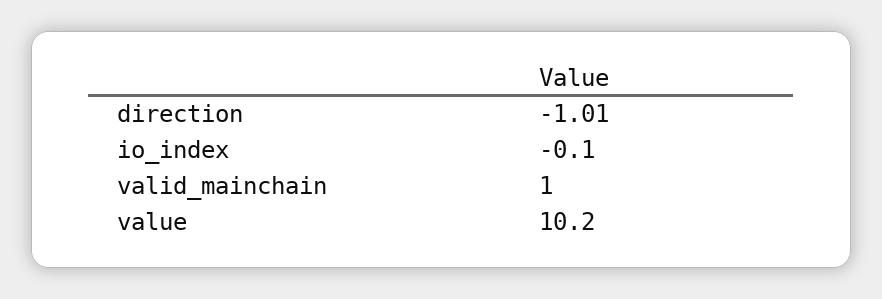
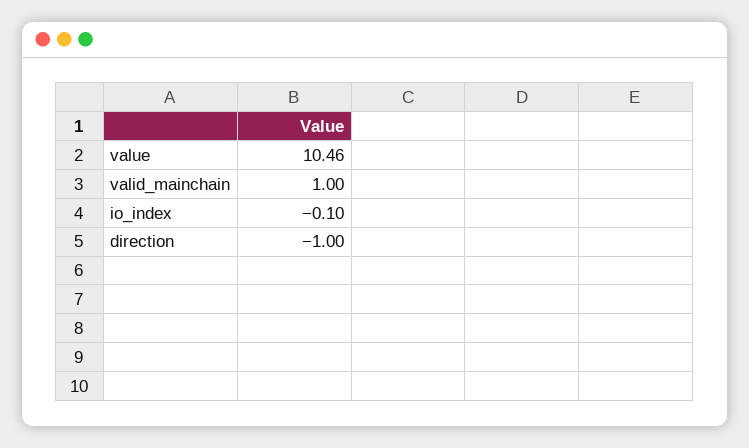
direction: -1.01 -> -1
value: 10.2 -> 10.46

